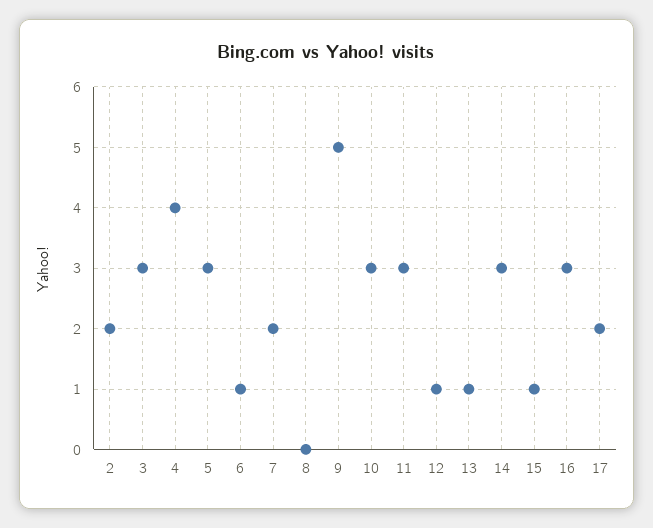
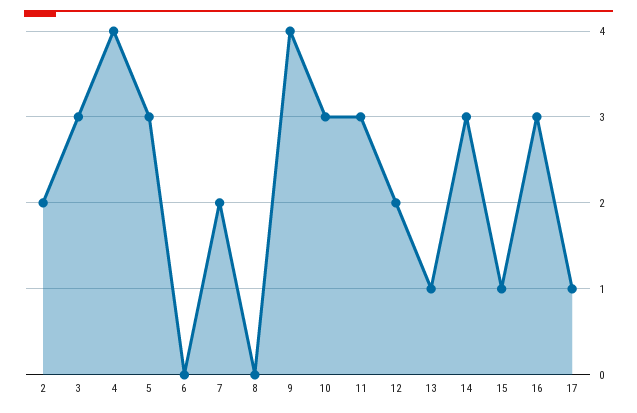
6: 1 -> 0
9: 5 -> 4
12: 1 -> 2
17: 2 -> 1

